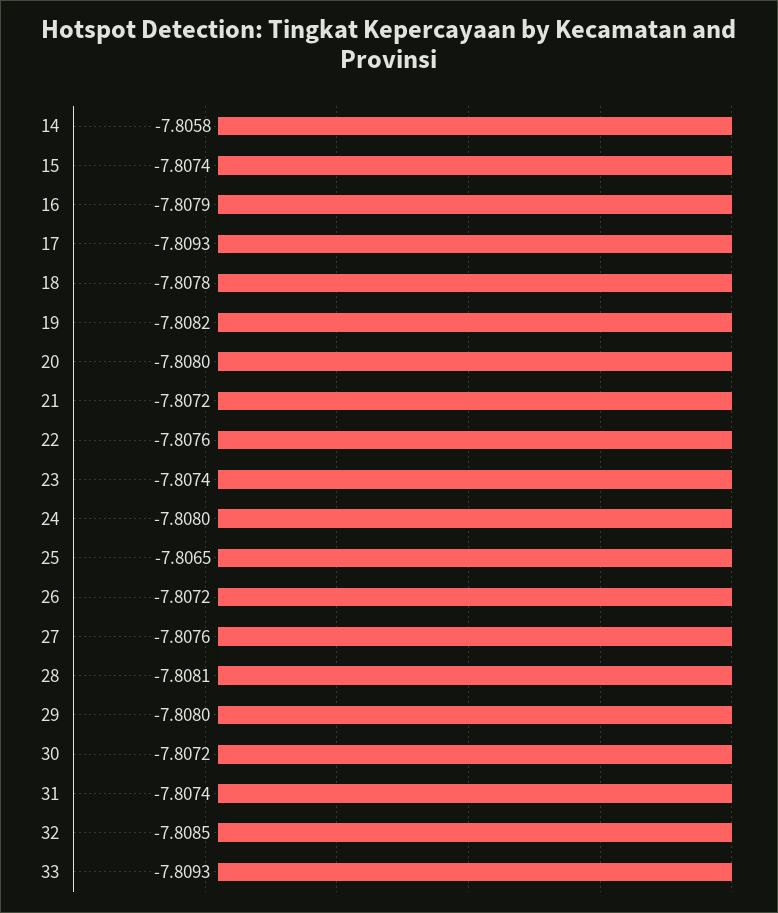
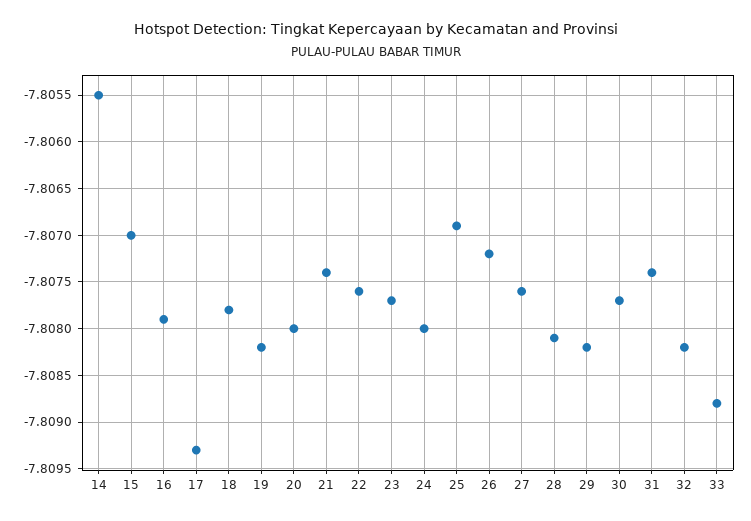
14: -7.8058 -> -7.8055
15: -7.8074 -> -7.807
21: -7.8072 -> -7.8074
23: -7.8074 -> -7.8077
25: -7.8065 -> -7.8069
29: -7.808 -> -7.8082
30: -7.8072 -> -7.8077
32: -7.8085 -> -7.8082
33: -7.8093 -> -7.8088

